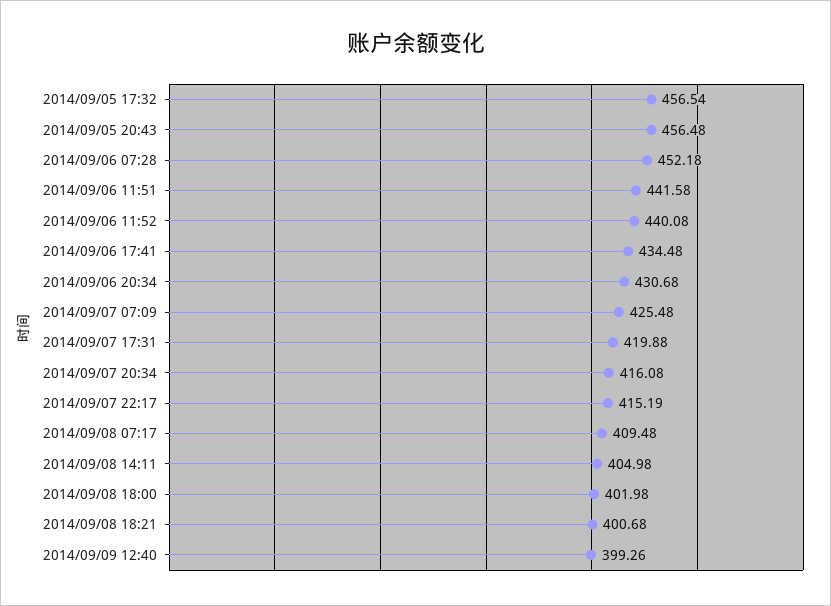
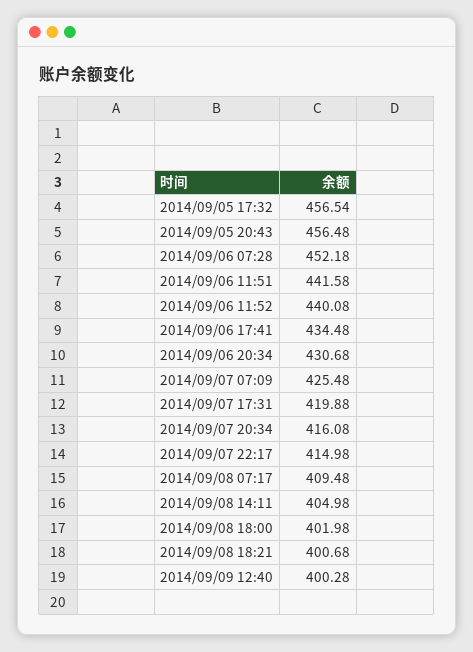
2014/09/07 22:17: 415.19 -> 414.98
2014/09/09 12:40: 399.26 -> 400.28

